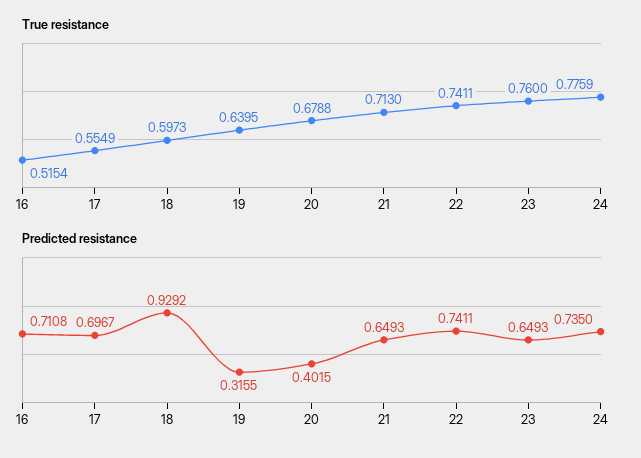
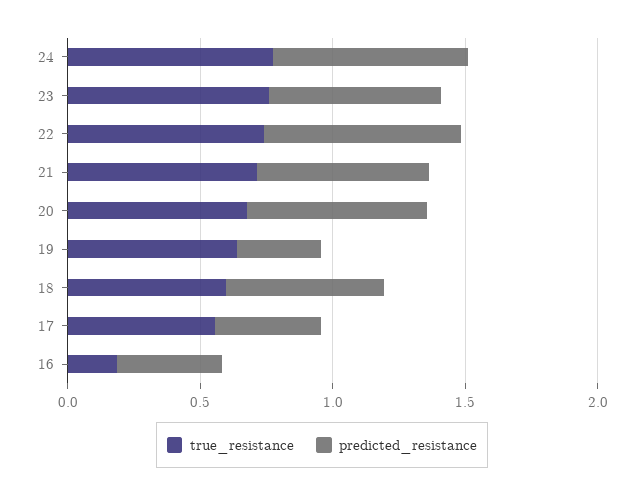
True resistance, 16: 0.5154 -> 0.2
Predicted resistance, 16: 0.7108 -> 0.4
Predicted resistance, 17: 0.6967 -> 0.4
Predicted resistance, 18: 0.9292 -> 0.6
Predicted resistance, 20: 0.4015 -> 0.7

